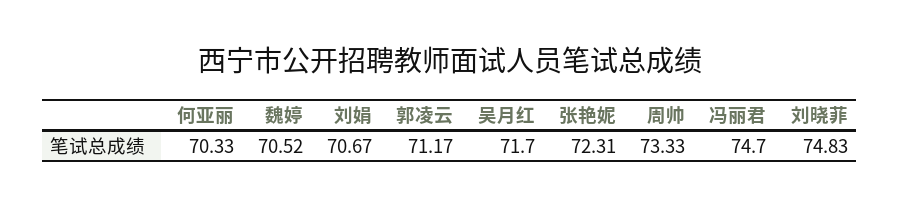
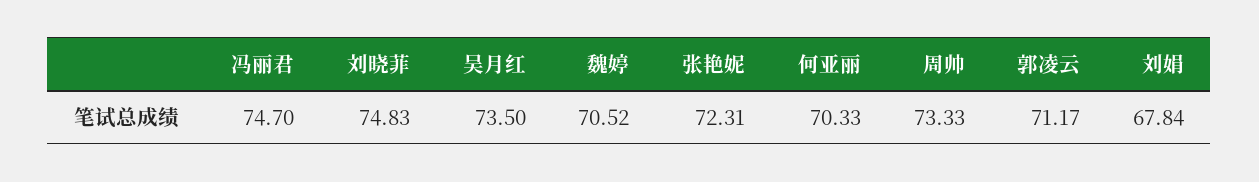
刘娟: 70.67 -> 67.84
吴月红: 71.7 -> 73.5

